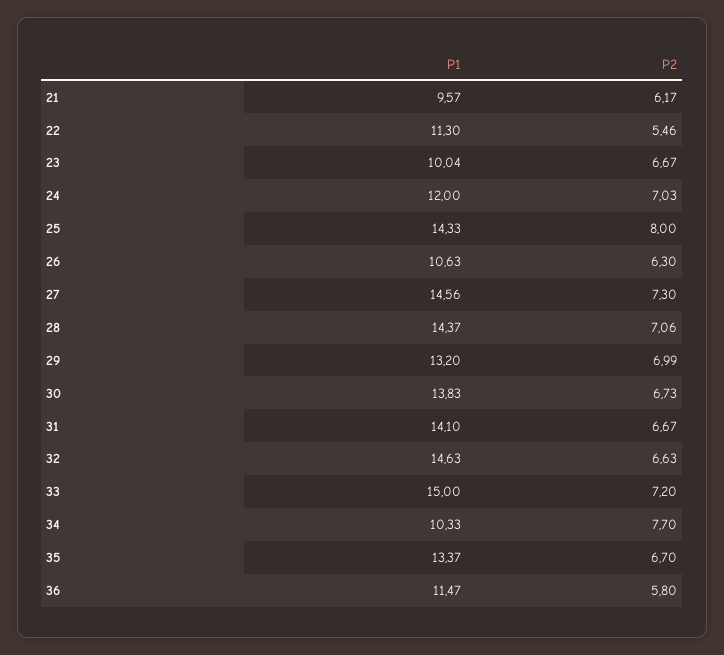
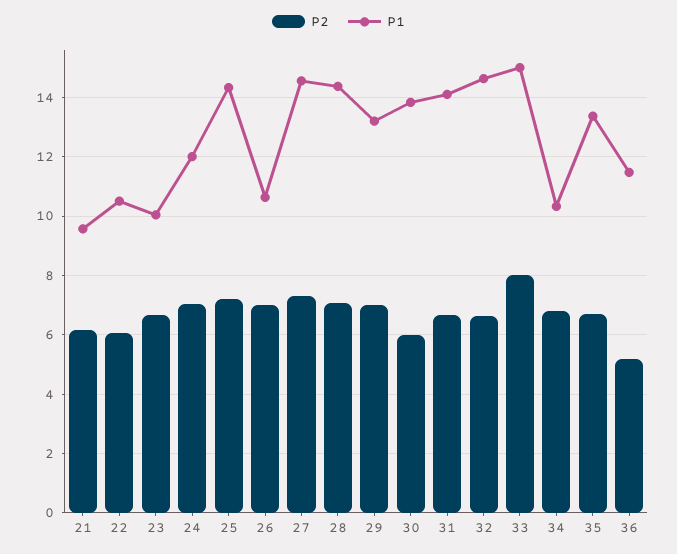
P1, 22: 11.3 -> 10.5
P2, 22: 5.46 -> 6
P2, 25: 8 -> 7.25
P2, 26: 6.3 -> 7
P2, 30: 6.73 -> 6
P2, 33: 7.2 -> 8
P2, 34: 7.7 -> 6.75
P2, 36: 5.8 -> 5.25

